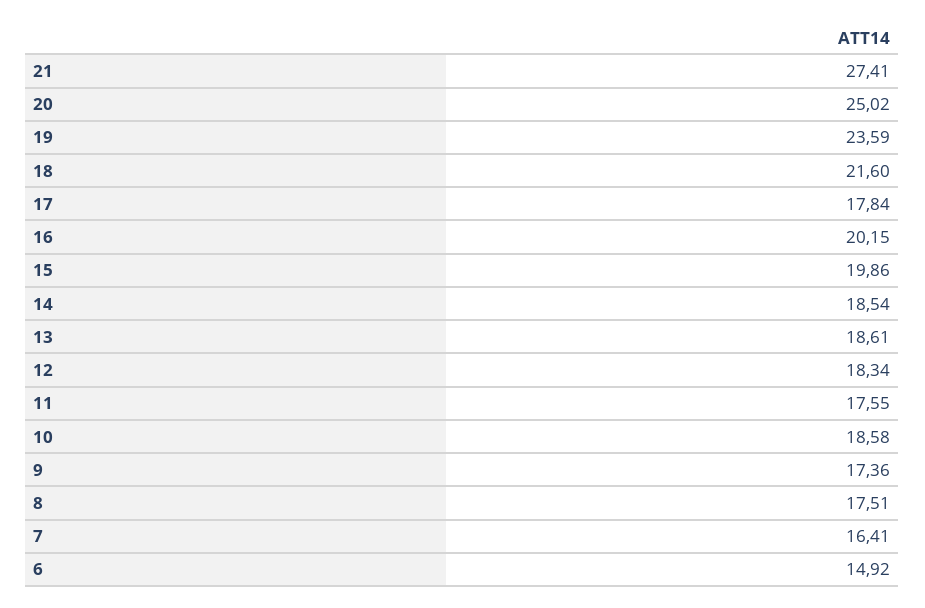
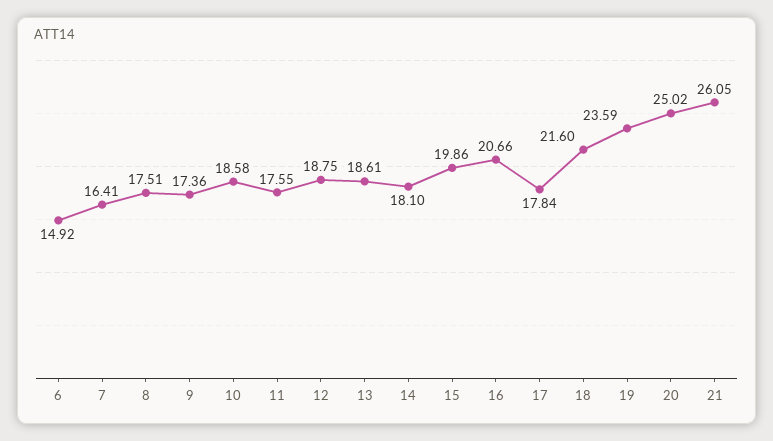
21: 27.41 -> 26.05
16: 20.15 -> 20.66
14: 18.54 -> 18.1
12: 18.34 -> 18.75

